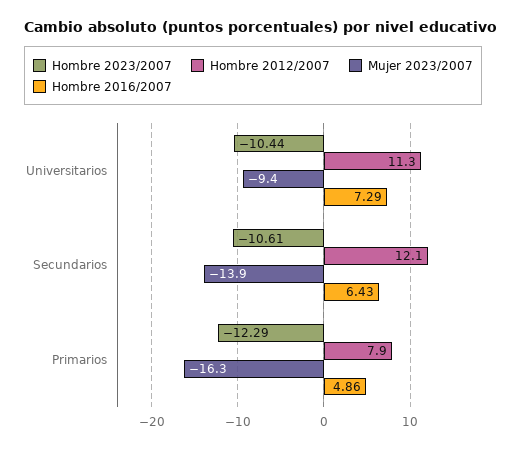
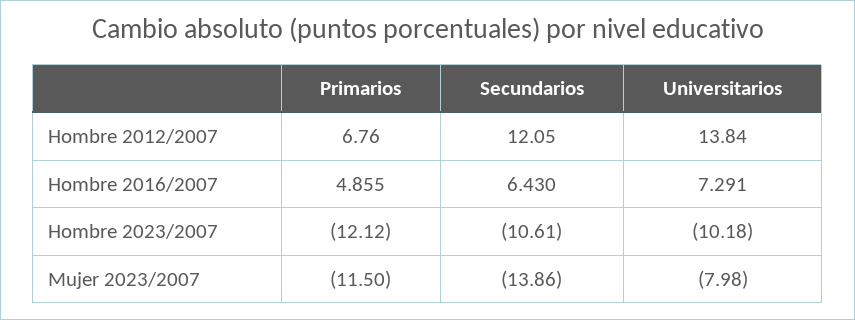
Hombre 2023/2007, Universitarios: -10.44 -> -10.18
Hombre 2012/2007, Universitarios: 11.3 -> 13.84
Mujer 2023/2007, Universitarios: -9.4 -> -7.98
Hombre 2023/2007, Primarios: -12.29 -> -12.12
Hombre 2012/2007, Primarios: 7.9 -> 6.76
Mujer 2023/2007, Primarios: -16.3 -> -11.5

